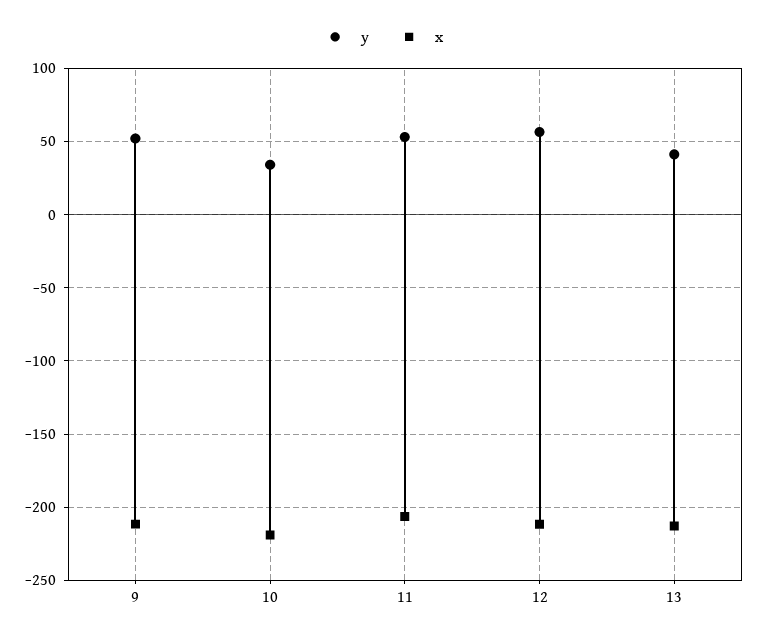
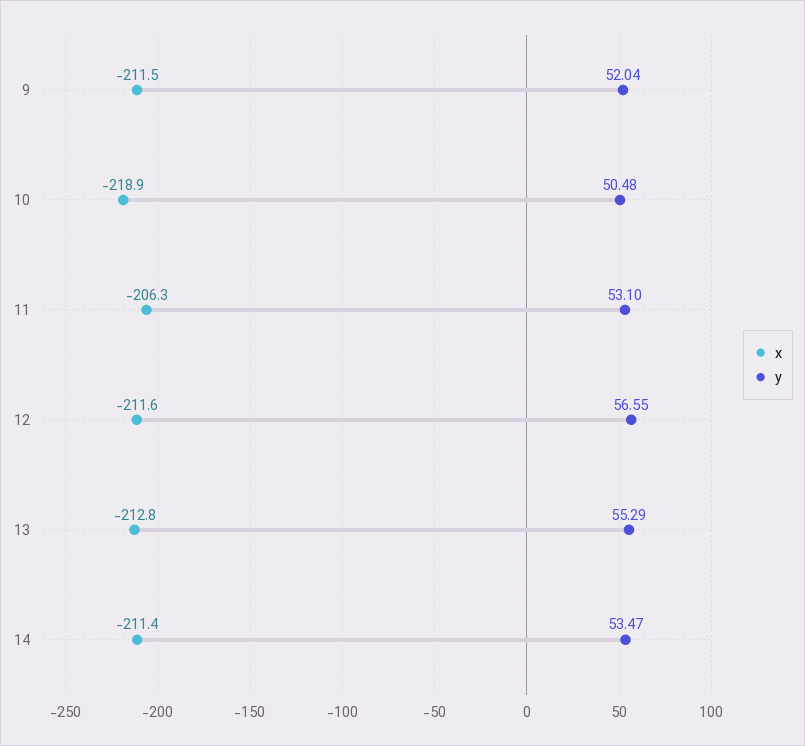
y, 10: 35 -> 50.48
y, 13: 40 -> 55.29
x, 14: none -> -211.4
y, 14: none -> 53.47

